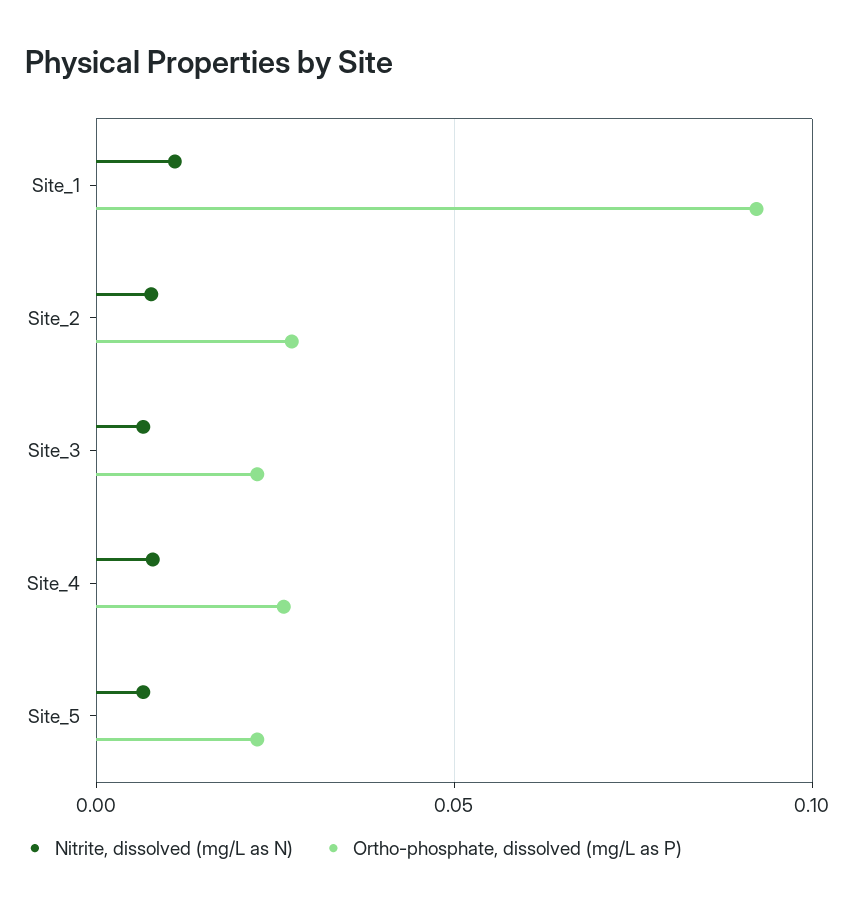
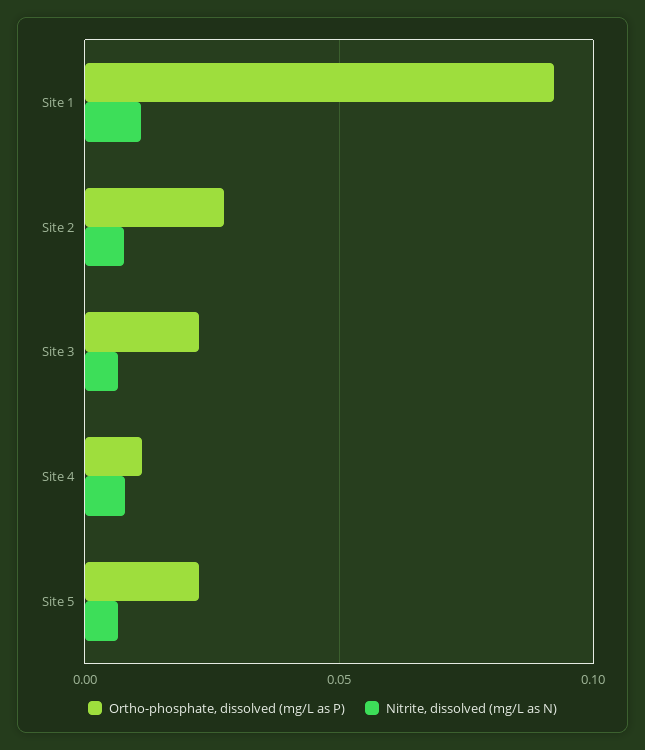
Ortho-phosphate, dissolved (mg/L as P), Site_4: 0.025 -> 0.01

